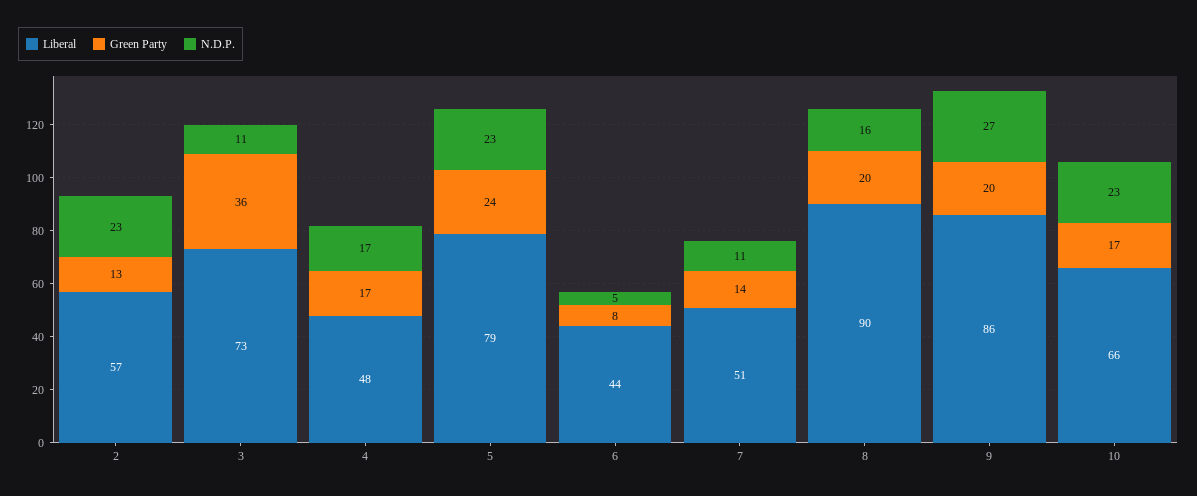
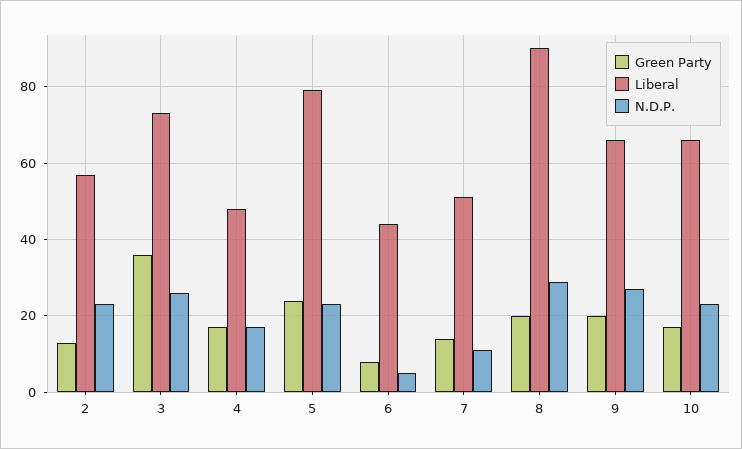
N.D.P., 3: 11 -> 25
N.D.P., 8: 16 -> 30
Liberal, 9: 86 -> 65

